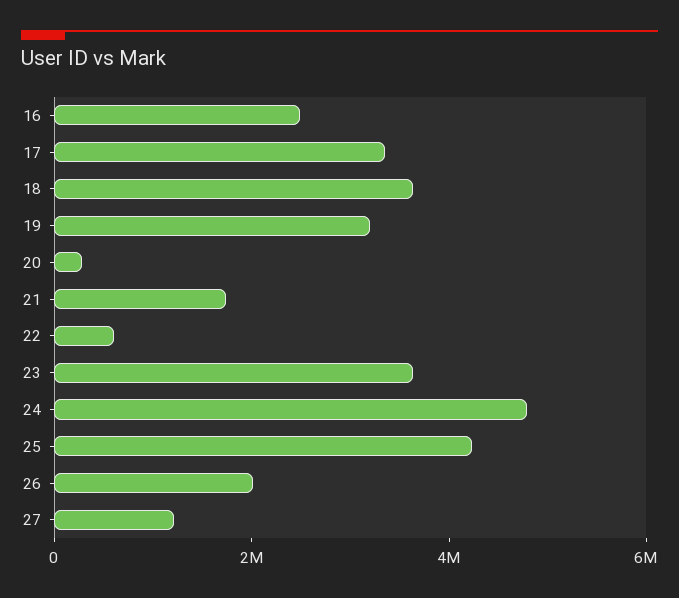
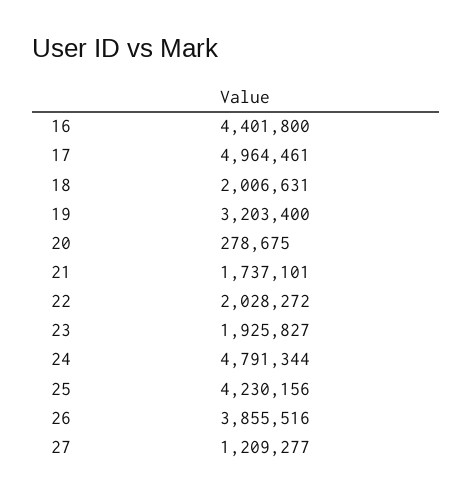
16: 2500000 -> 4401800
17: 3500000 -> 4964461
18: 3500000 -> 2006631
22: 500000 -> 2028272
23: 3500000 -> 1925827
26: 2000000 -> 3855516

